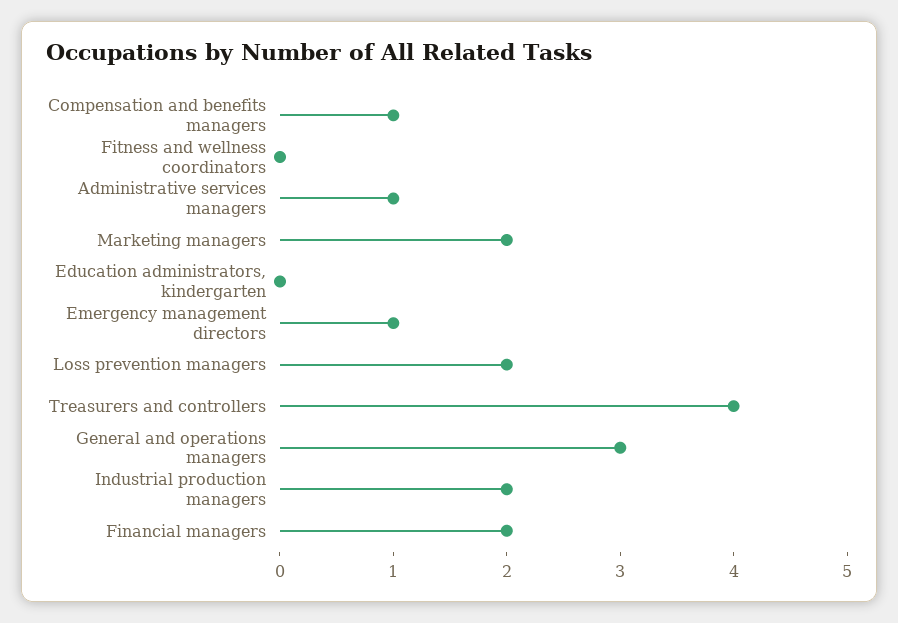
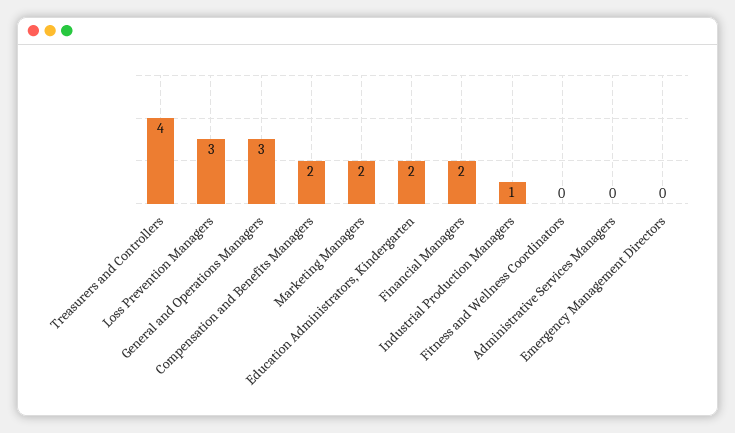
Compensation and benefits managers: 1 -> 2
Administrative services managers: 1 -> 0
Education administrators, kindergarten: 0 -> 2
Emergency management directors: 1 -> 0
Loss prevention managers: 2 -> 3
Industrial production managers: 2 -> 1

